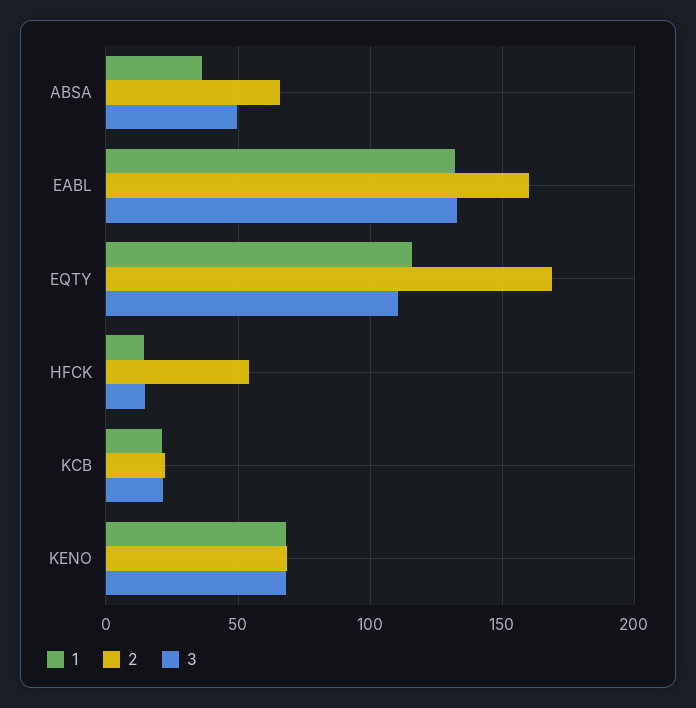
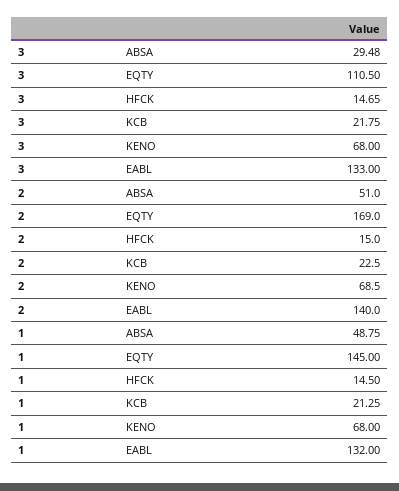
1, ABSA: 35 -> 48.75
2, ABSA: 65 -> 51
3, ABSA: 50 -> 29.48
2, EABL: 160 -> 140
1, EQTY: 115 -> 145
2, HFCK: 55 -> 15

